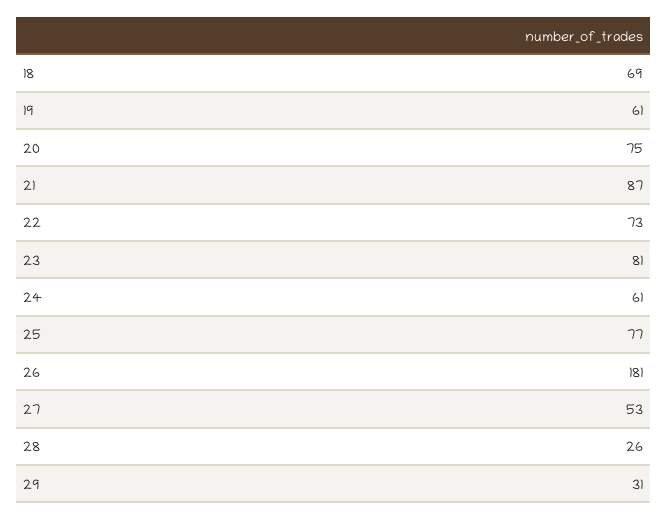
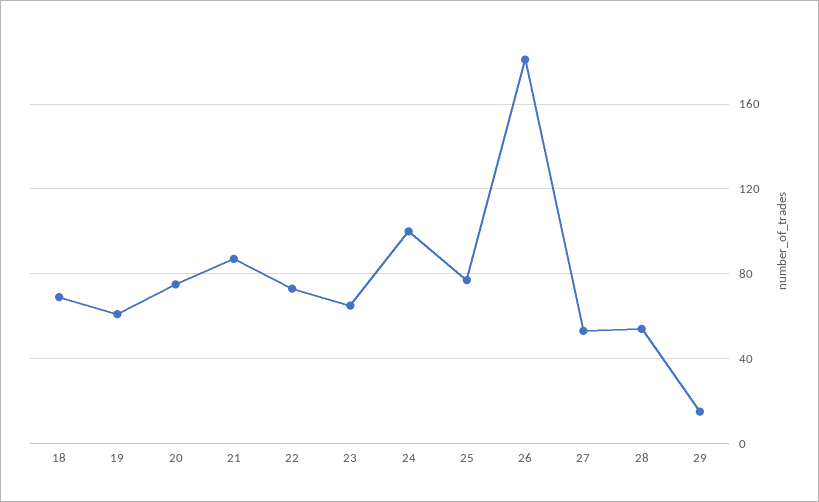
23: 81 -> 65
24: 61 -> 100
28: 26 -> 55
29: 31 -> 15

